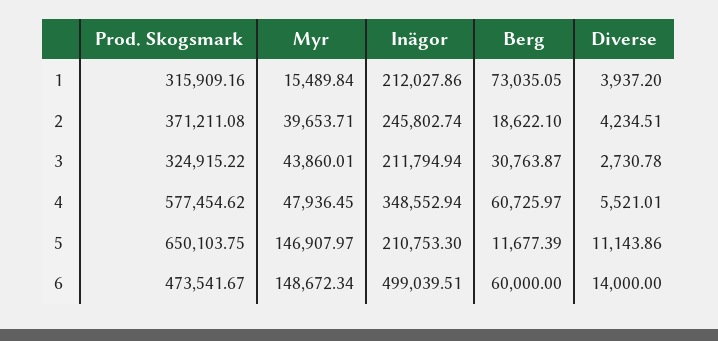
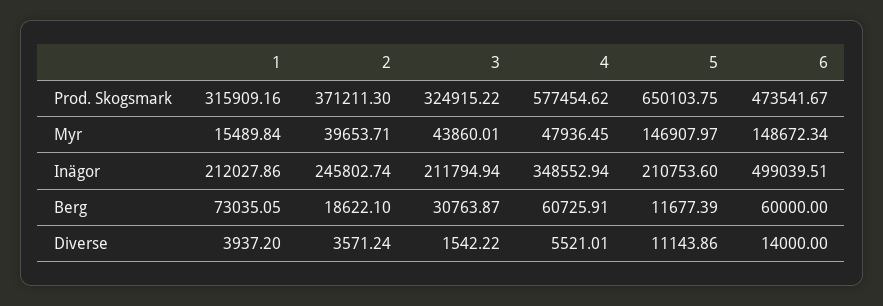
Prod. Skogsmark, 2: 371211.08 -> 371211.3
Diverse, 2: 4234.51 -> 3571.24
Diverse, 3: 2730.78 -> 1542.22
Berg, 4: 60725.97 -> 60725.91
Inägor, 5: 210753.3 -> 210753.6

